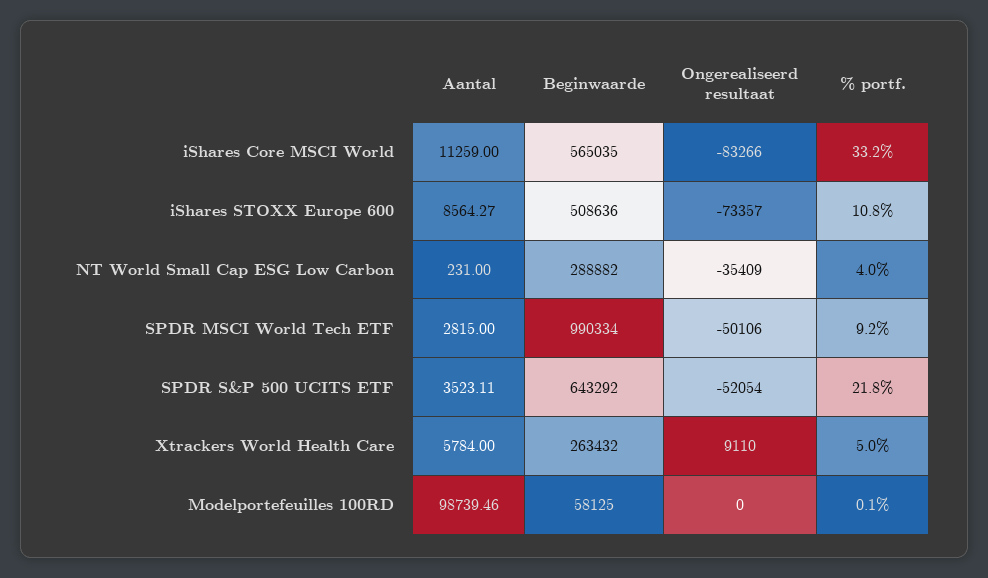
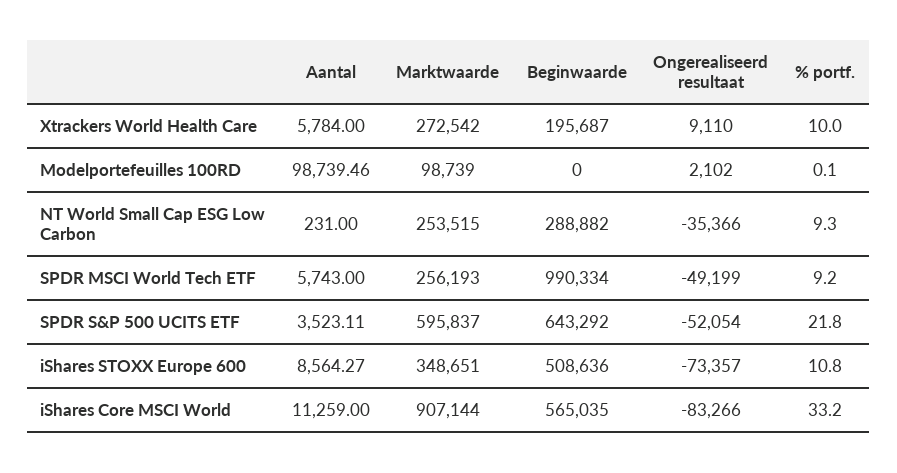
Ongerealiseerd resultaat, NT World Small Cap ESG Low Carbon: -35409 -> -35366
% portf., NT World Small Cap ESG Low Carbon: 4 -> 9.3
Aantal, SPDR MSCI World Tech ETF: 2815 -> 5743
Ongerealiseerd resultaat, SPDR MSCI World Tech ETF: -50106 -> -49199
Beginwaarde, Xtrackers World Health Care: 263432 -> 195687
% portf., Xtrackers World Health Care: 5 -> 10
Beginwaarde, Modelportefeuilles 100RD: 58125 -> 0
Ongerealiseerd resultaat, Modelportefeuilles 100RD: 0 -> 2102
Marktwaarde, Xtrackers World Health Care: none -> 272542
Marktwaarde, Modelportefeuilles 100RD: none -> 98739
Marktwaarde, NT World Small Cap ESG Low Carbon: none -> 253515
Marktwaarde, SPDR MSCI World Tech ETF: none -> 256193
Marktwaarde, SPDR S&P 500 UCITS ETF: none -> 595837
Marktwaarde, iShares STOXX Europe 600: none -> 348651
Marktwaarde, iShares Core MSCI World: none -> 907144

